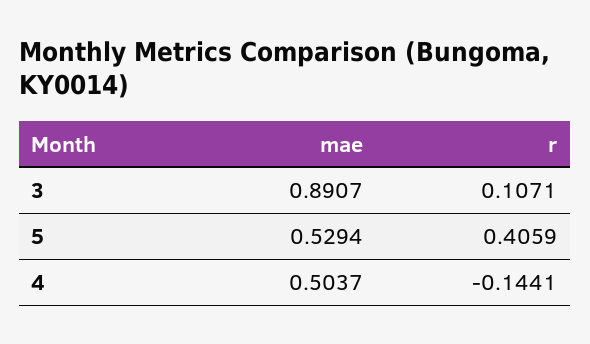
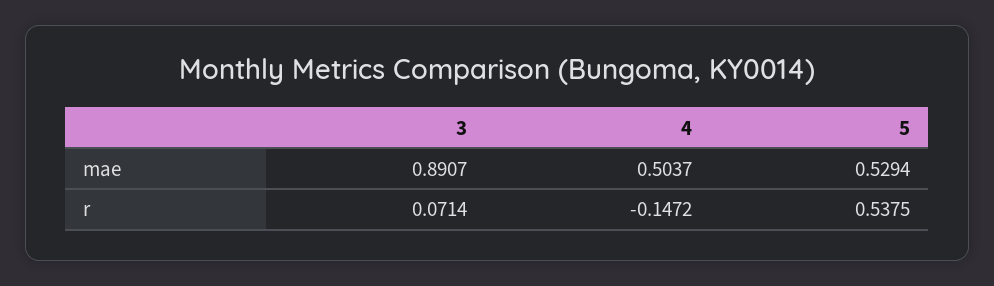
r, 3: 0.1071 -> 0.0714
r, 5: 0.4059 -> 0.5375
r, 4: -0.1441 -> -0.1472

